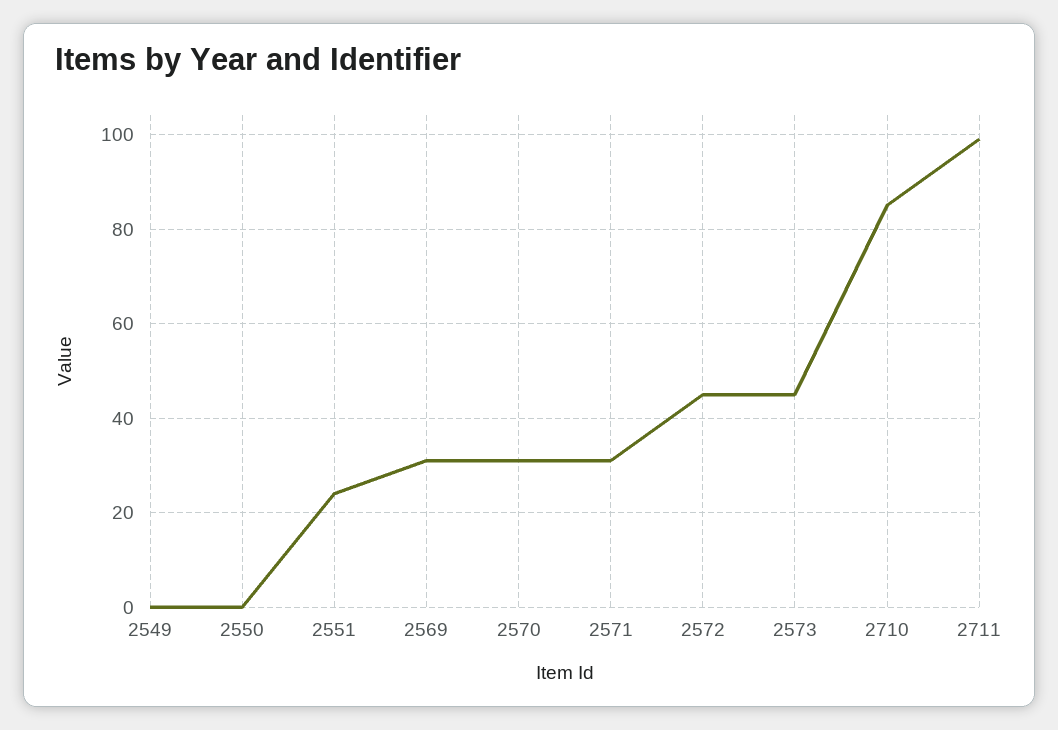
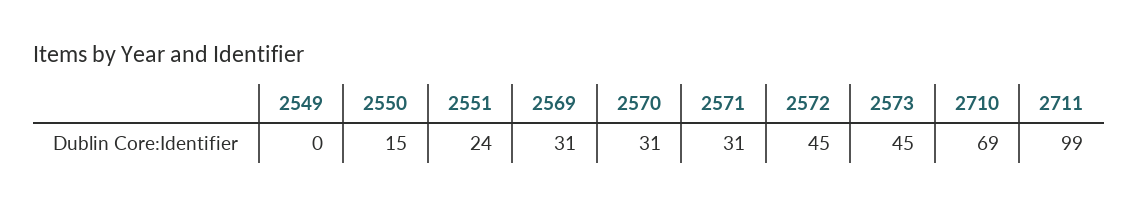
2550: 0 -> 15
2710: 85 -> 69

